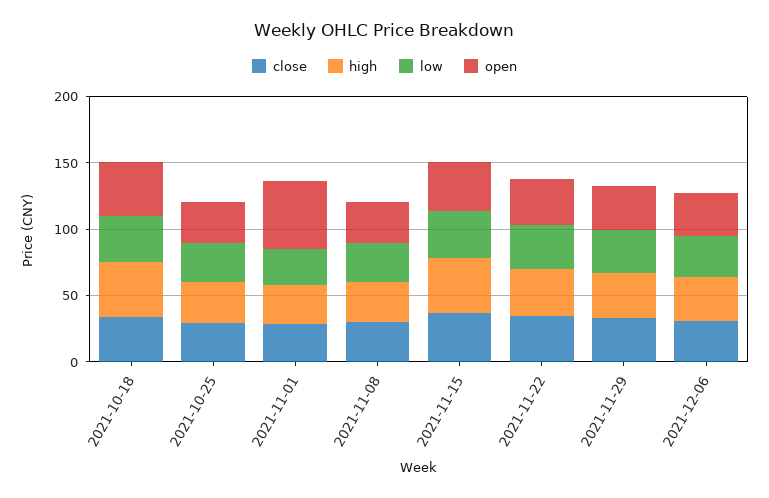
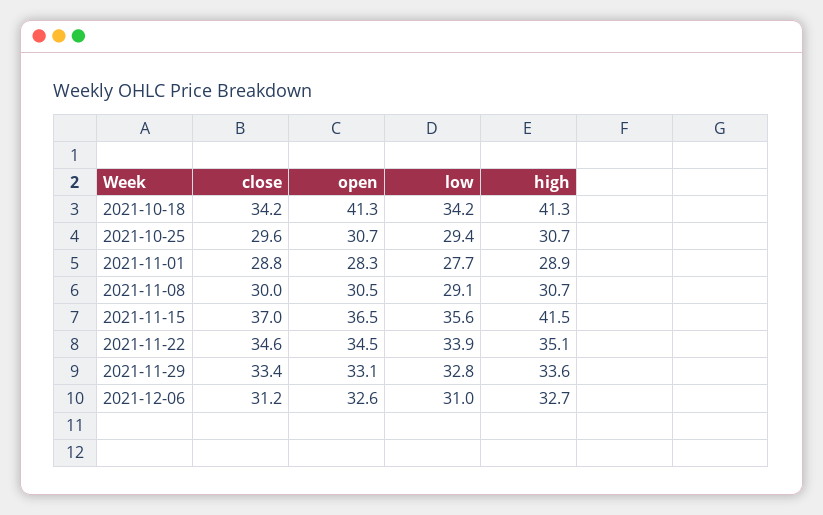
open, 2021-11-01: 50 -> 28.3

